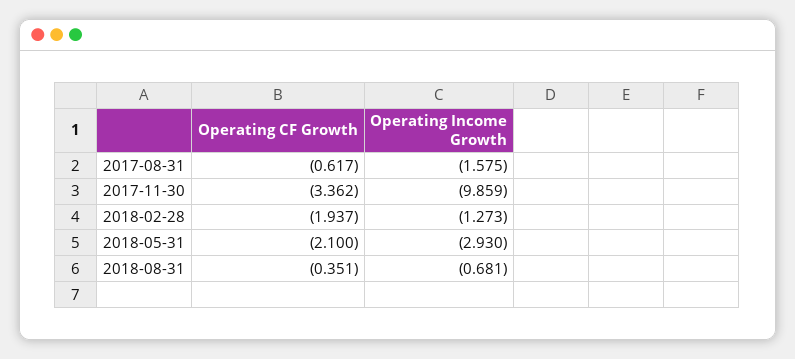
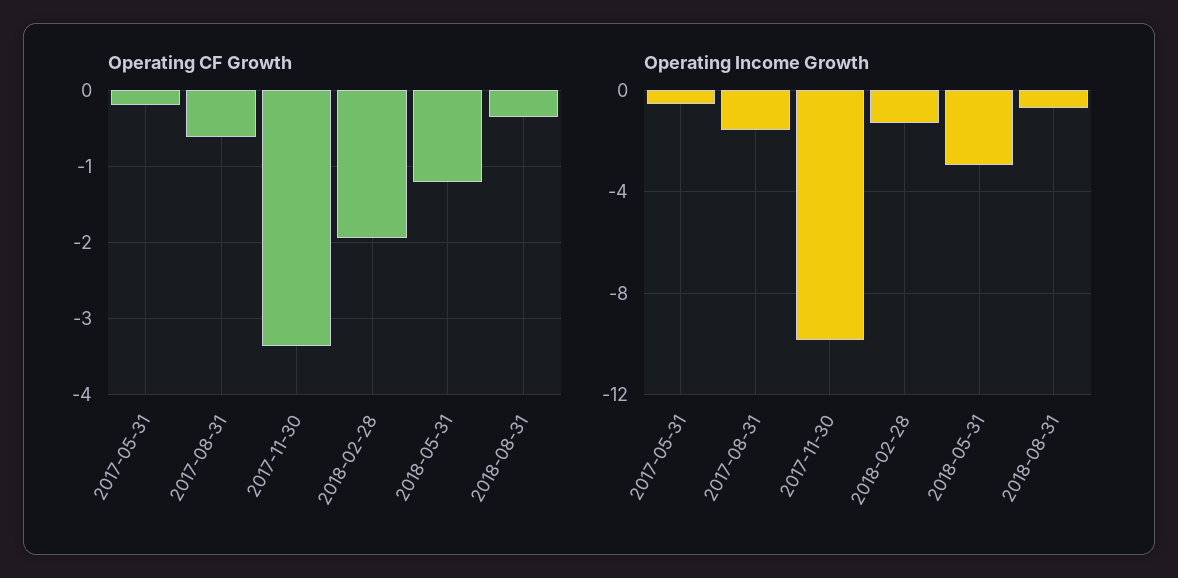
Operating CF Growth, 2018-05-31: -2.1 -> -1.2
Operating CF Growth, 2017-05-31: none -> -0.2
Operating Income Growth, 2017-05-31: none -> -0.5

